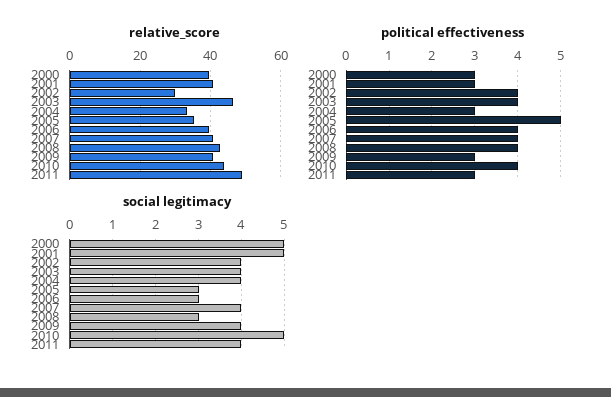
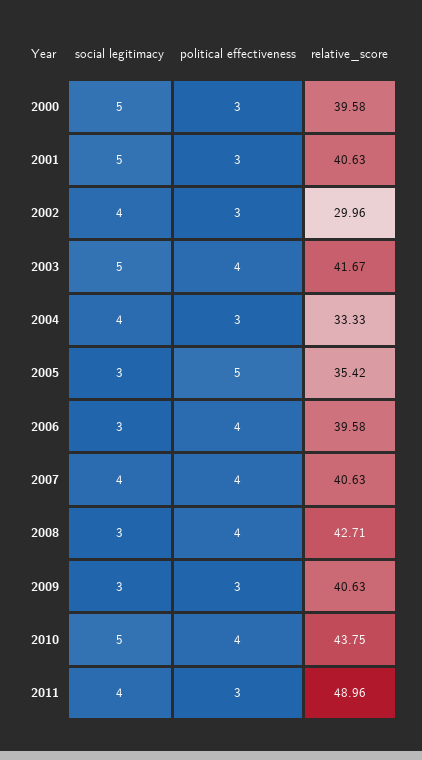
relative_score, 2003: 46 -> 41.67
political effectiveness, 2002: 4 -> 3
social legitimacy, 2003: 4 -> 5
social legitimacy, 2009: 4 -> 3

